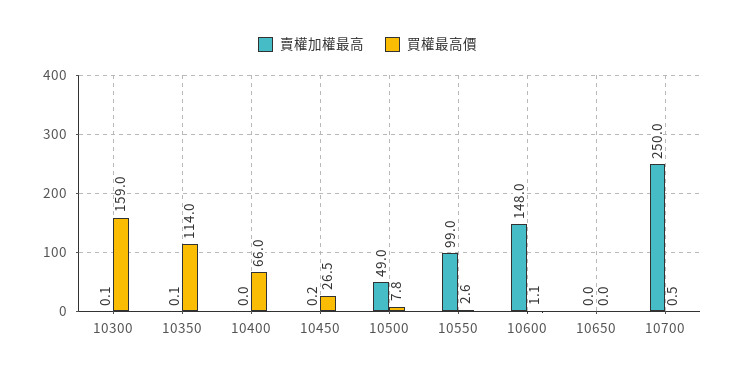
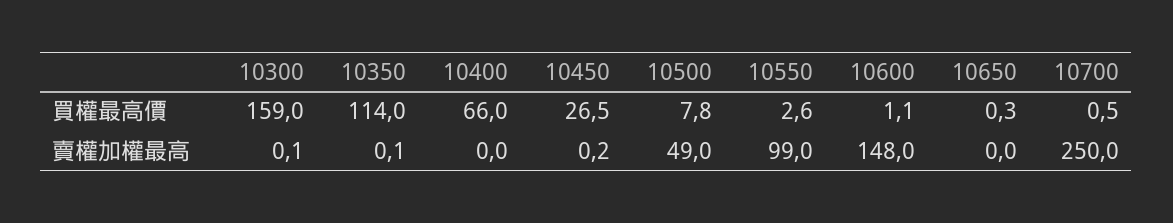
買權最高價, 10650: 0 -> 0.3

